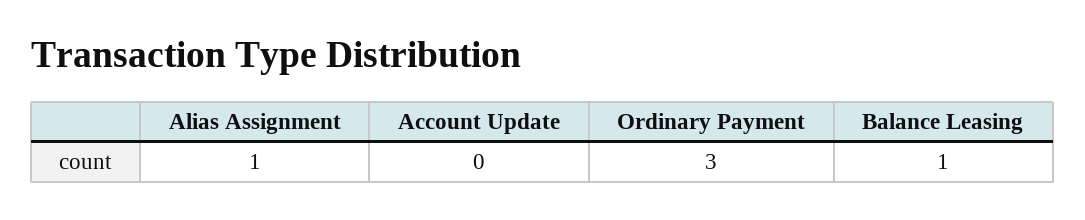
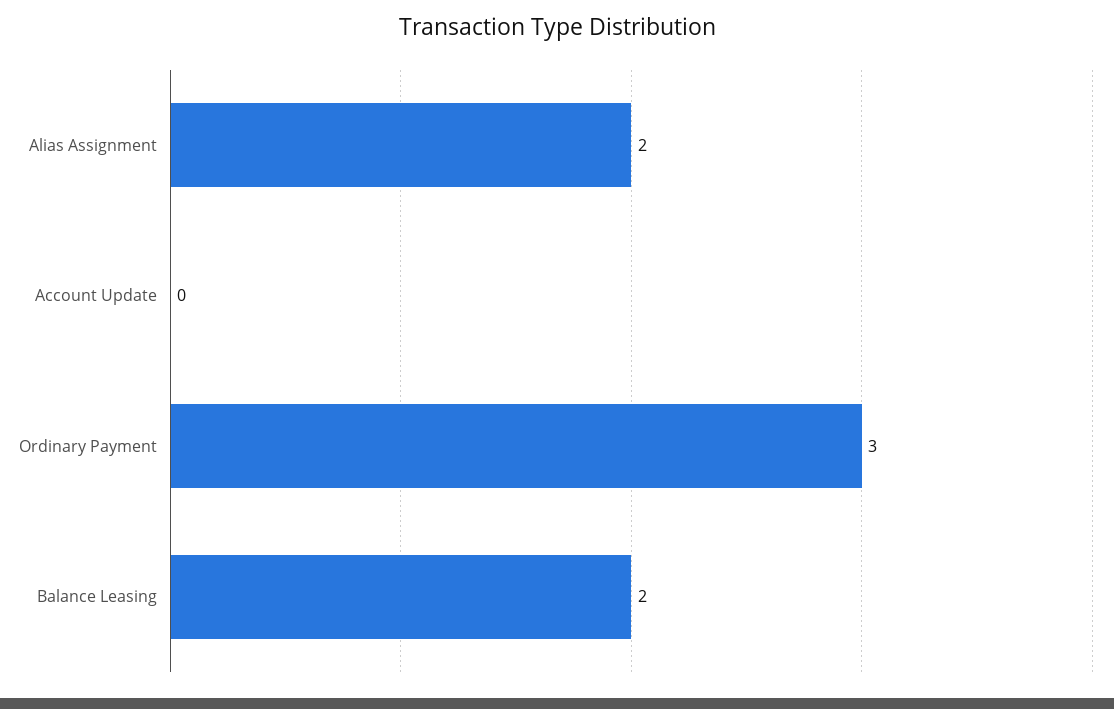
Alias Assignment: 1 -> 2
Balance Leasing: 1 -> 2

